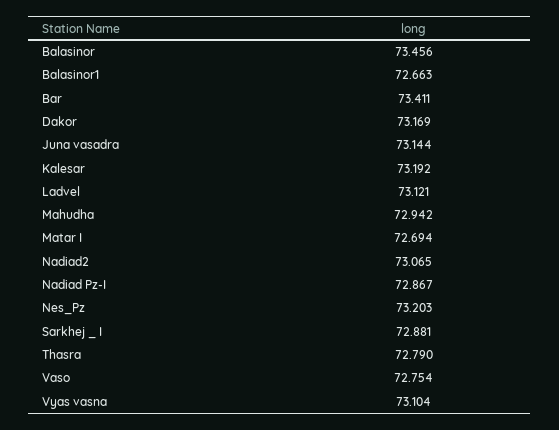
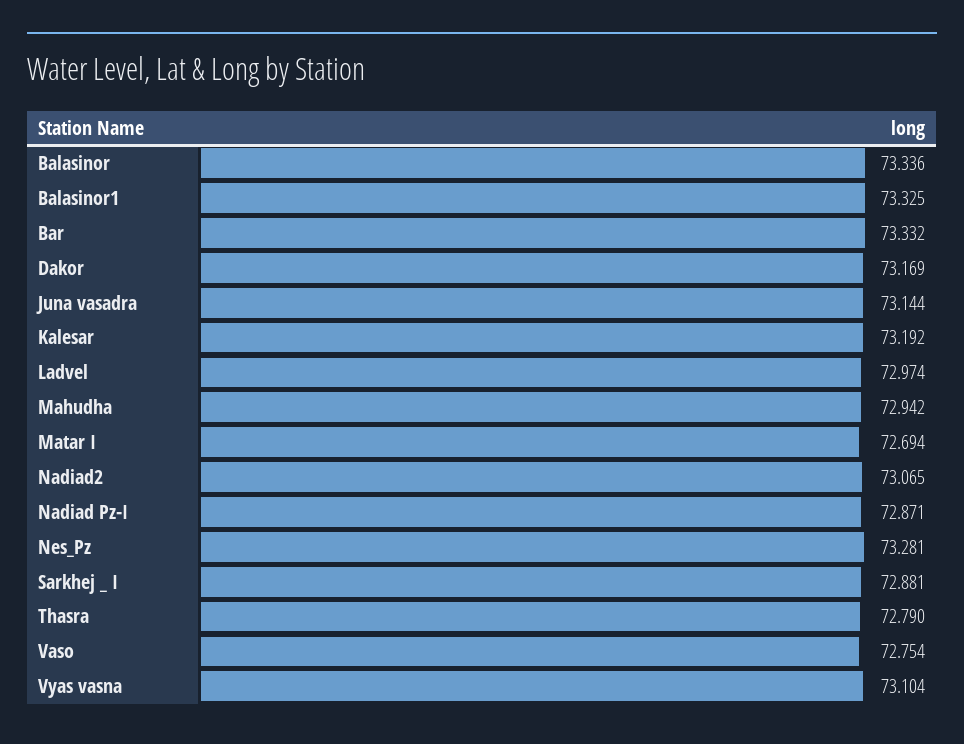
Balasinor: 73.456 -> 73.336
Balasinor1: 72.663 -> 73.325
Bar: 73.411 -> 73.332
Ladvel: 73.121 -> 72.974
Nadiad Pz-I: 72.867 -> 72.871
Nes_Pz: 73.203 -> 73.281

